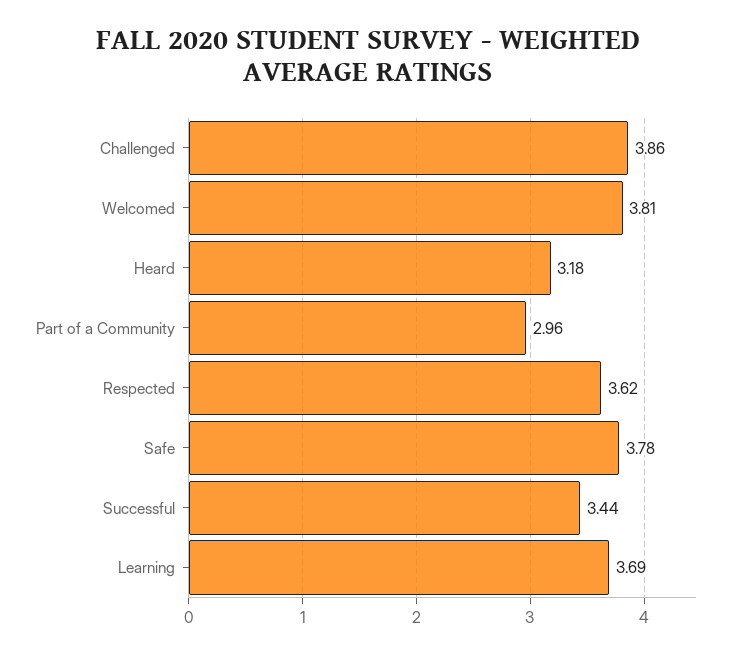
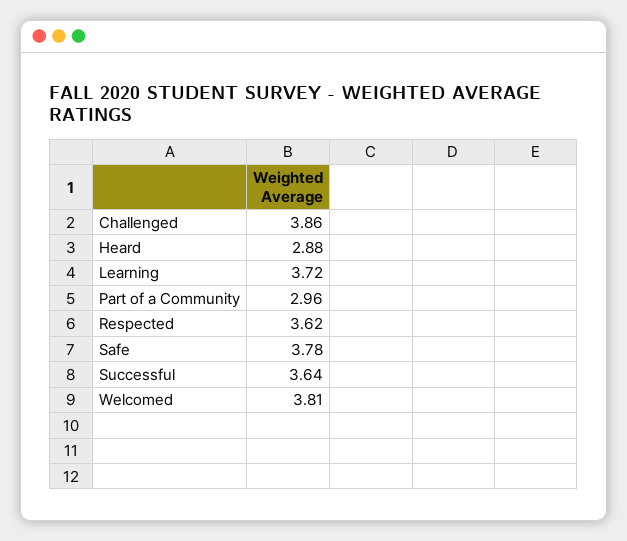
Heard: 3.18 -> 2.88
Successful: 3.44 -> 3.64
Learning: 3.69 -> 3.72

